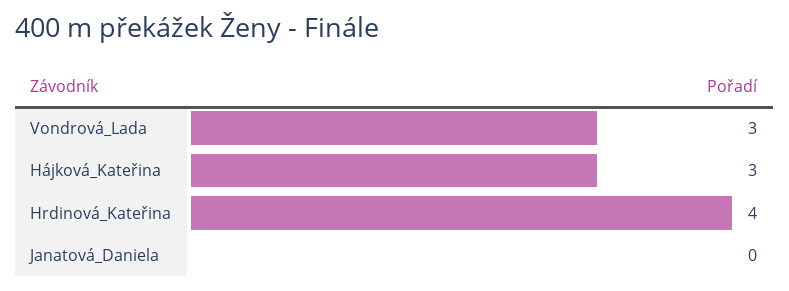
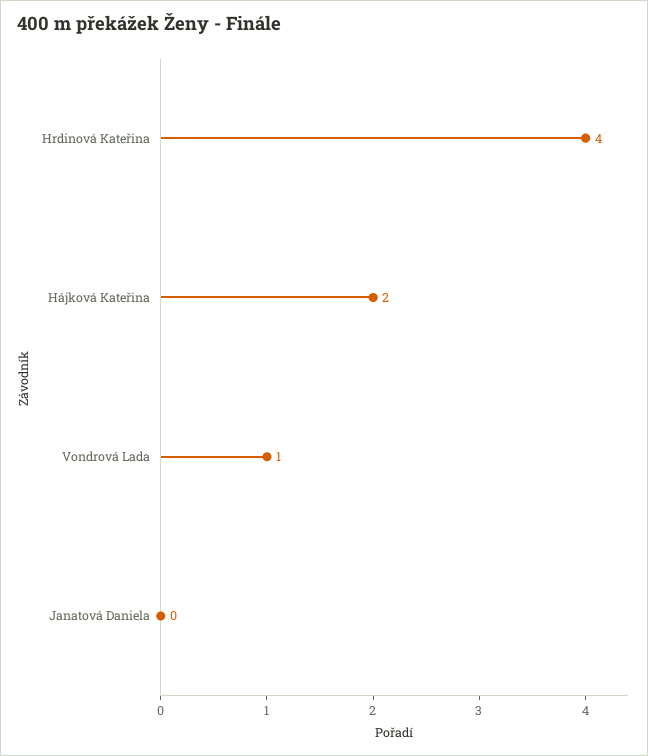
Vondrová_Lada: 3 -> 1
Hájková_Kateřina: 3 -> 2

